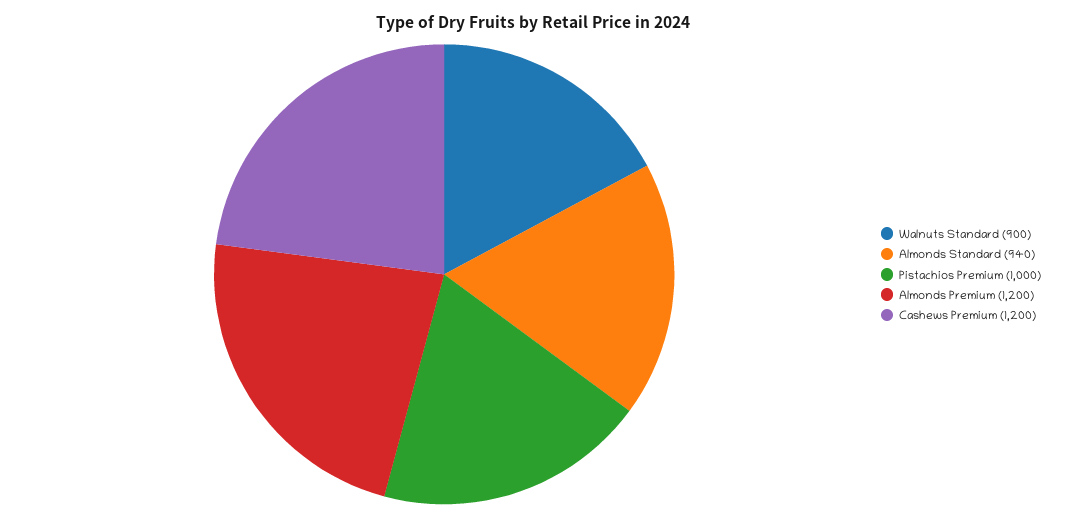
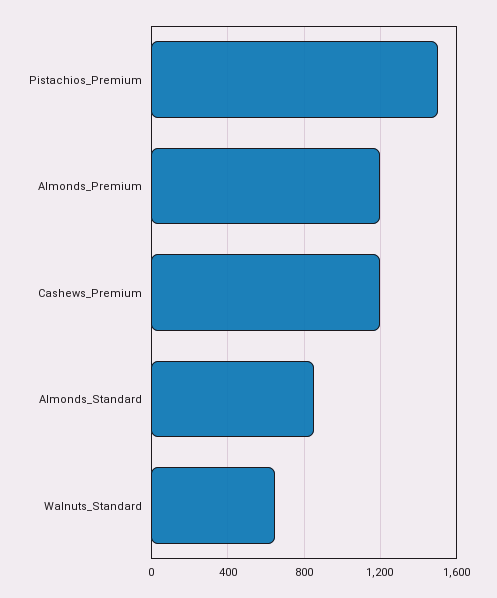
Walnuts Standard: 900 -> 650
Almonds Standard: 940 -> 850
Pistachios Premium: 1000 -> 1500

